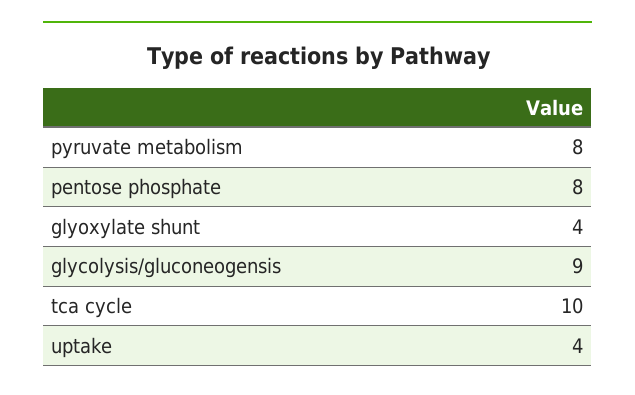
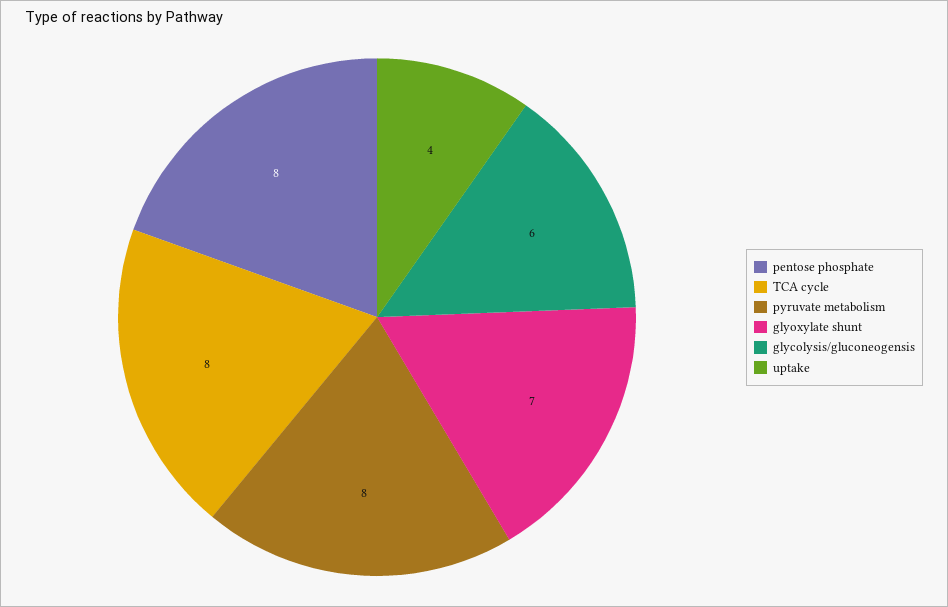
glyoxylate shunt: 4 -> 7
glycolysis/gluconeogensis: 9 -> 6
tca cycle: 10 -> 8

